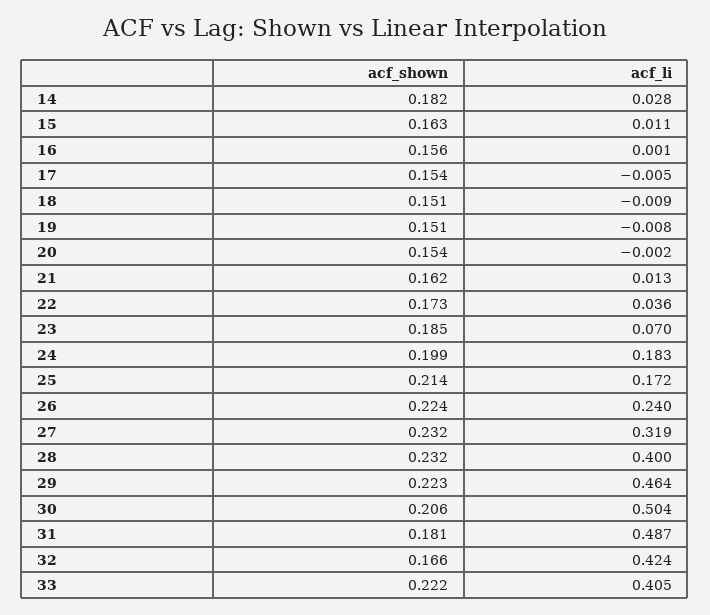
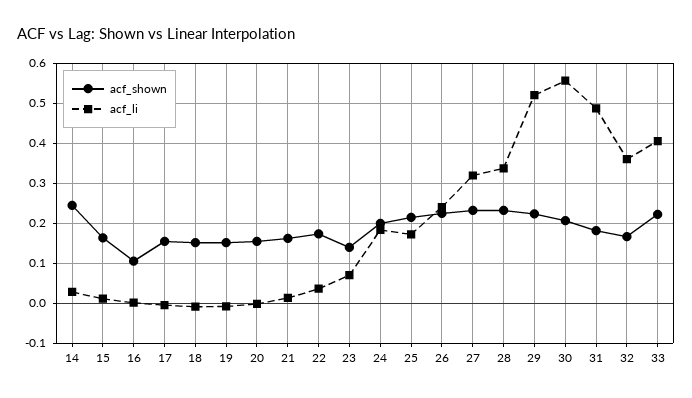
acf_shown, 14: 0.182 -> 0.24
acf_shown, 16: 0.156 -> 0.1
acf_shown, 23: 0.185 -> 0.14
acf_li, 28: 0.4 -> 0.34
acf_li, 29: 0.464 -> 0.52
acf_li, 30: 0.504 -> 0.56
acf_li, 32: 0.424 -> 0.36

